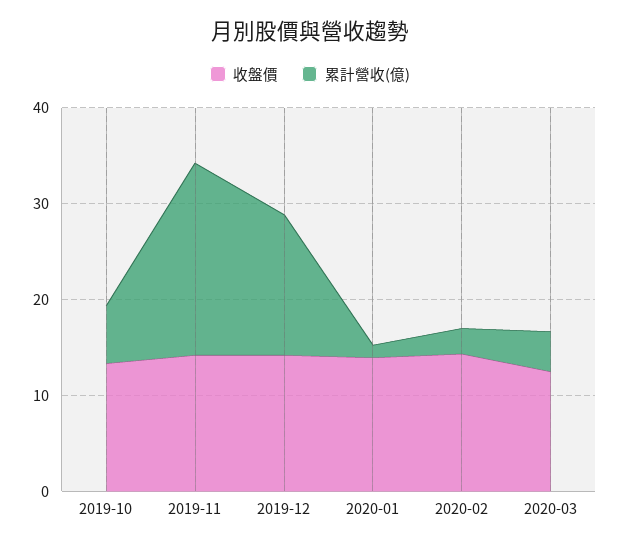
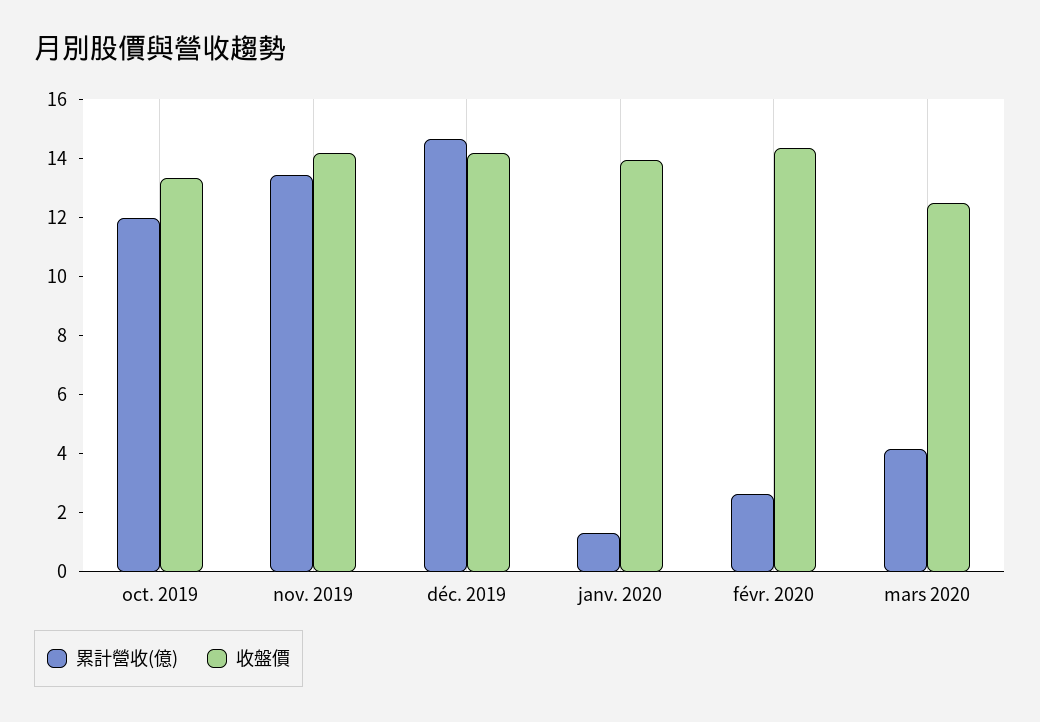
累計營收(億), 2019-10: 6 -> 12
累計營收(億), 2019-11: 20 -> 13.5

